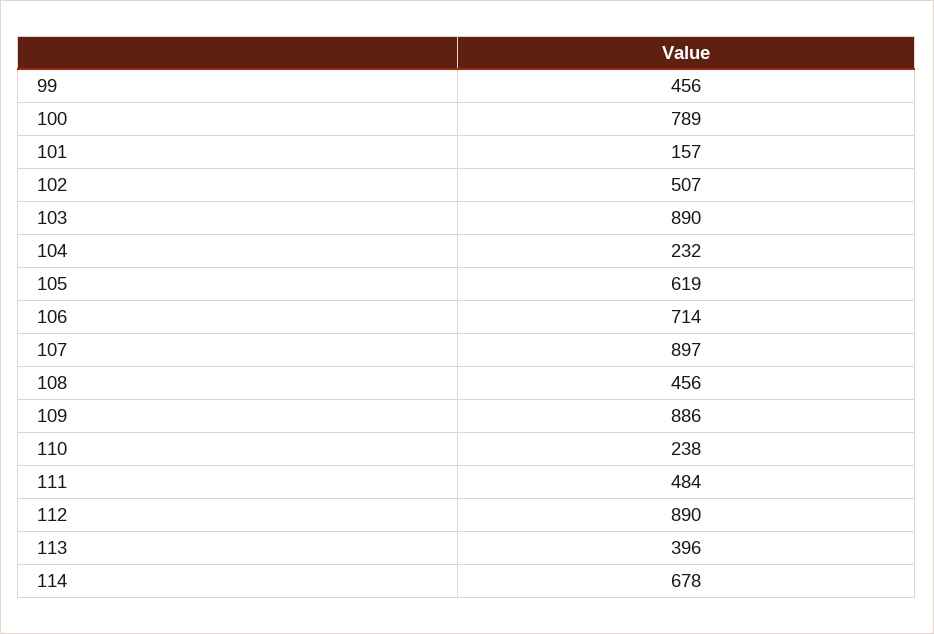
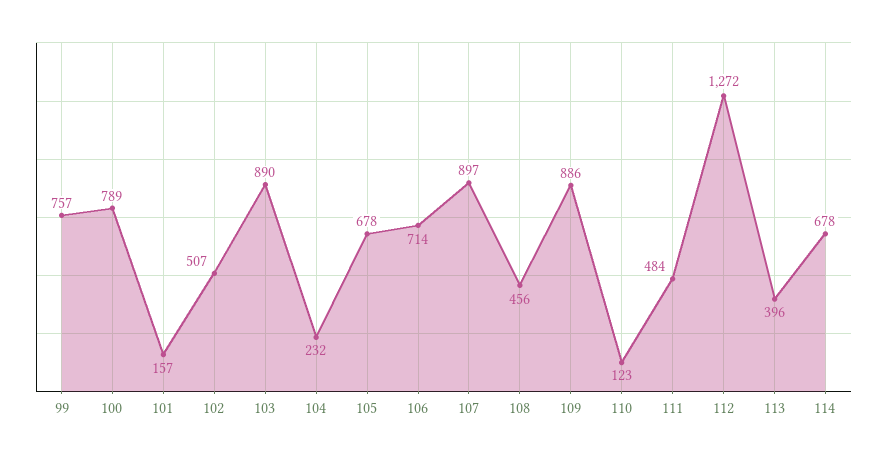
99: 456 -> 757
105: 619 -> 678
110: 238 -> 123
112: 890 -> 1272

